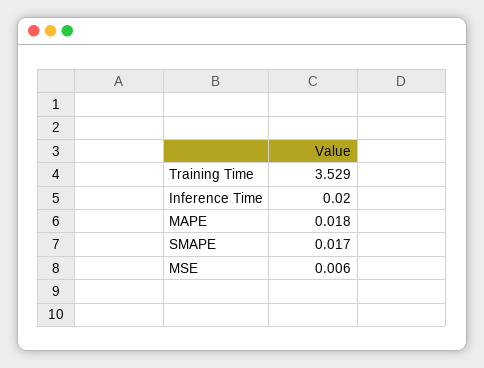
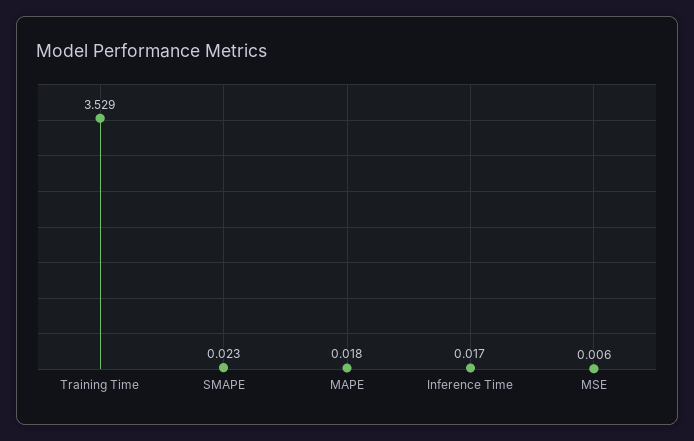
Inference Time: 0.02 -> 0.017
SMAPE: 0.017 -> 0.023

